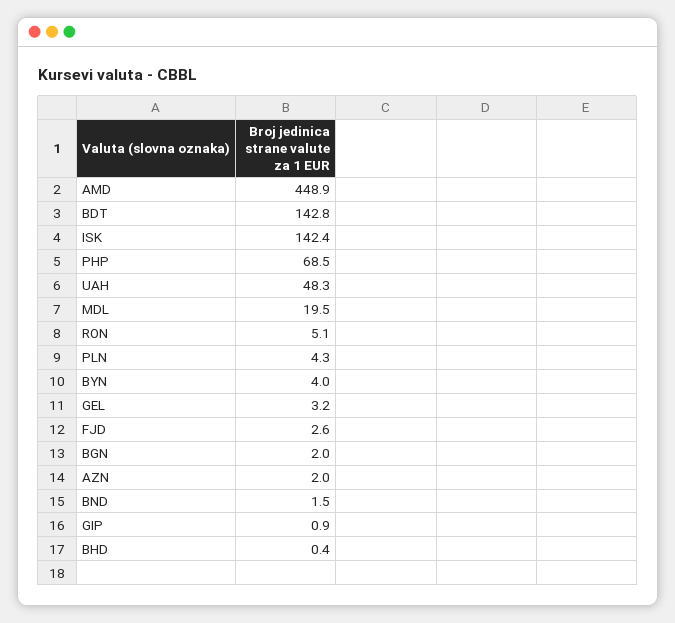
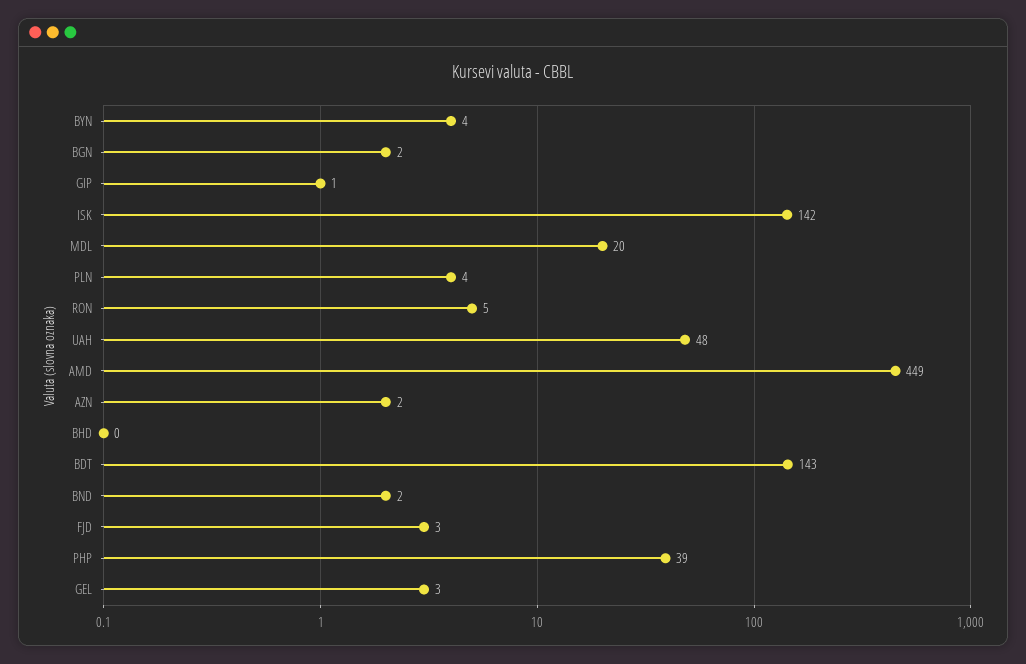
PHP: 68.5 -> 39

